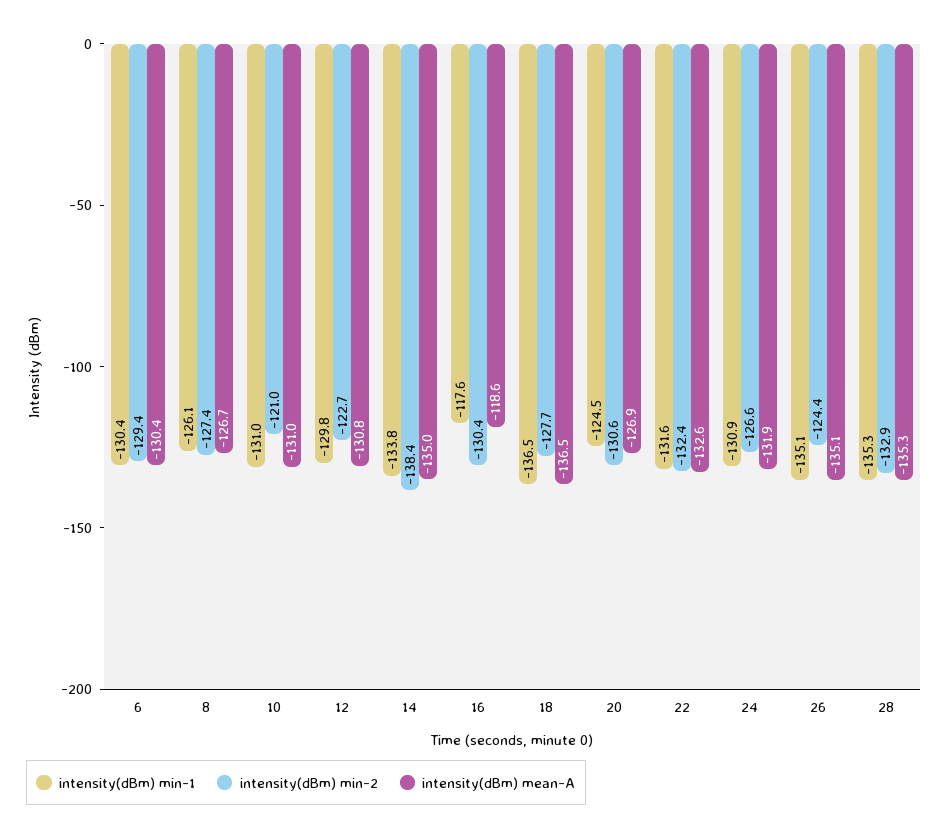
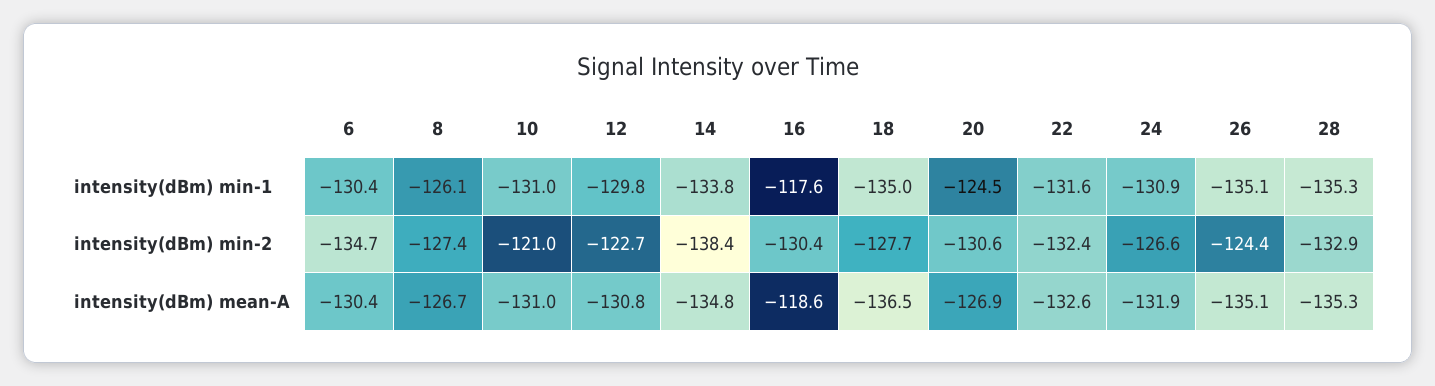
intensity(dBm) min-2, 6: -129.4 -> -134.7
intensity(dBm) mean-A, 14: -135 -> -134.8
intensity(dBm) min-1, 18: -136.5 -> -135

